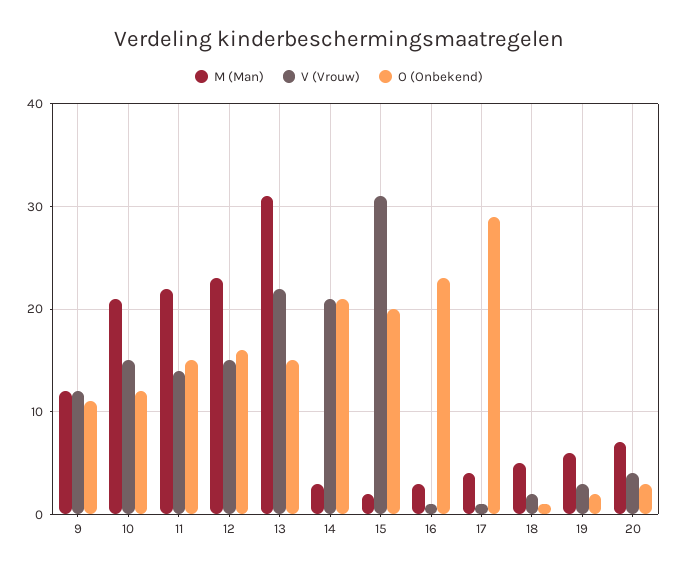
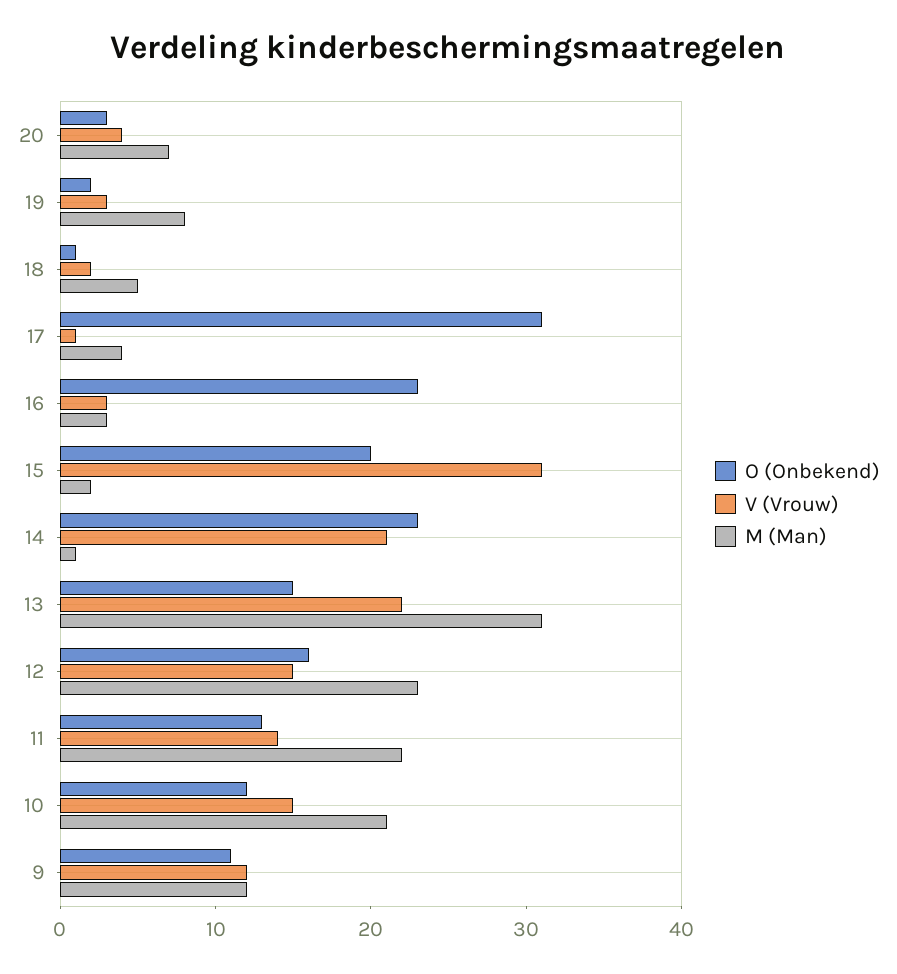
O (Onbekend), 11: 15 -> 13
M (Man), 14: 3 -> 1
O (Onbekend), 14: 21 -> 23
V (Vrouw), 16: 1 -> 3
O (Onbekend), 17: 29 -> 31
M (Man), 19: 6 -> 8

